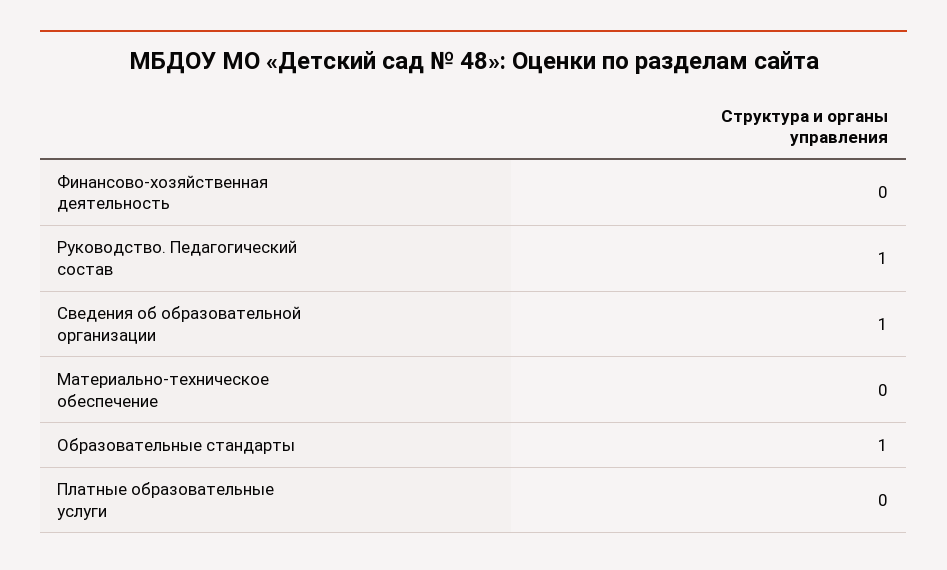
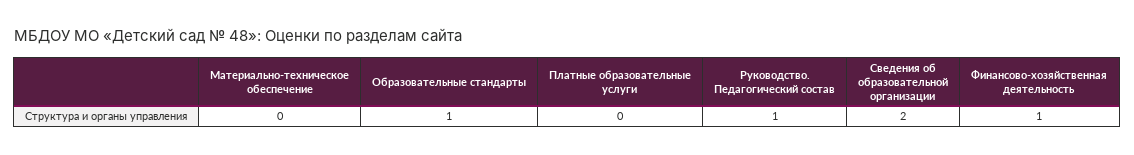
Финансово-хозяйственная деятельность: 0 -> 1
Сведения об образовательной организации: 1 -> 2

